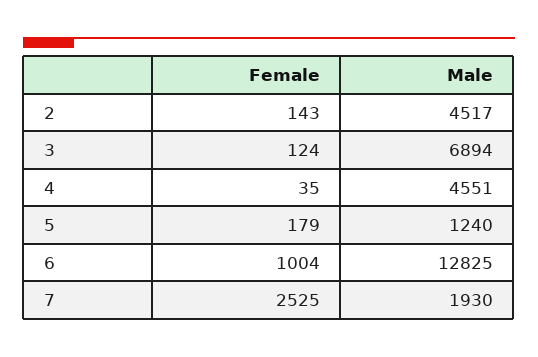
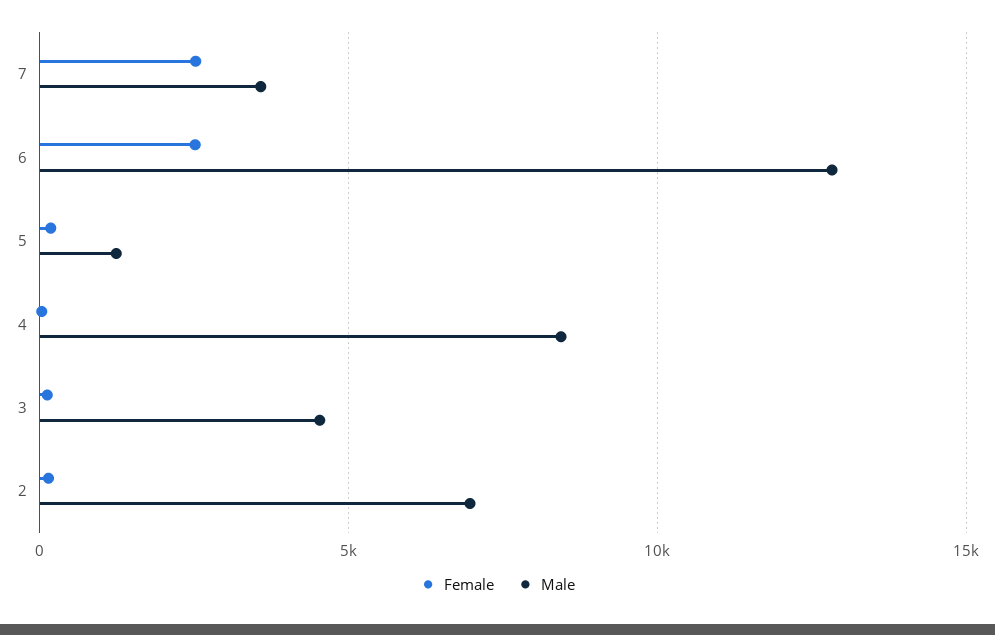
Male, 2: 4517 -> 7000
Male, 3: 6894 -> 4500
Male, 4: 4551 -> 8500
Female, 6: 1004 -> 2500
Male, 7: 1930 -> 3500

